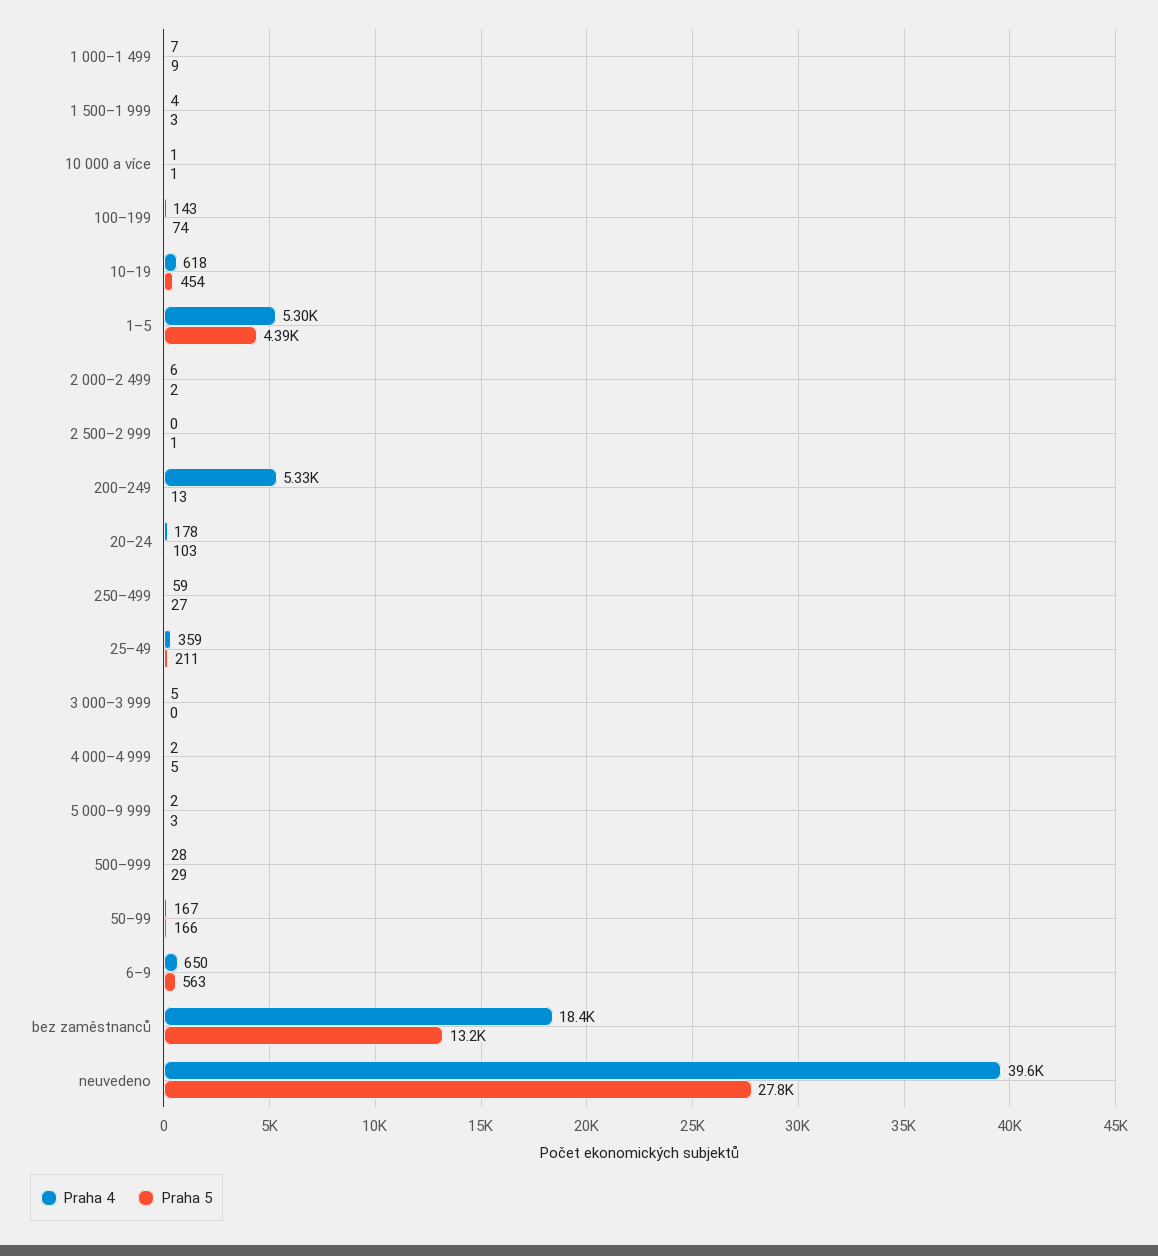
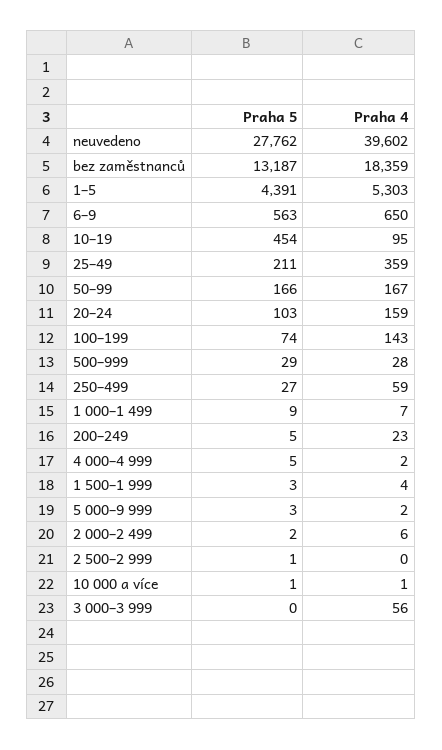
Praha 4, 10–19: 618 -> 95
Praha 4, 200–249: 5330 -> 23
Praha 5, 200–249: 13 -> 5
Praha 4, 20–24: 178 -> 159
Praha 4, 3 000–3 999: 5 -> 56

